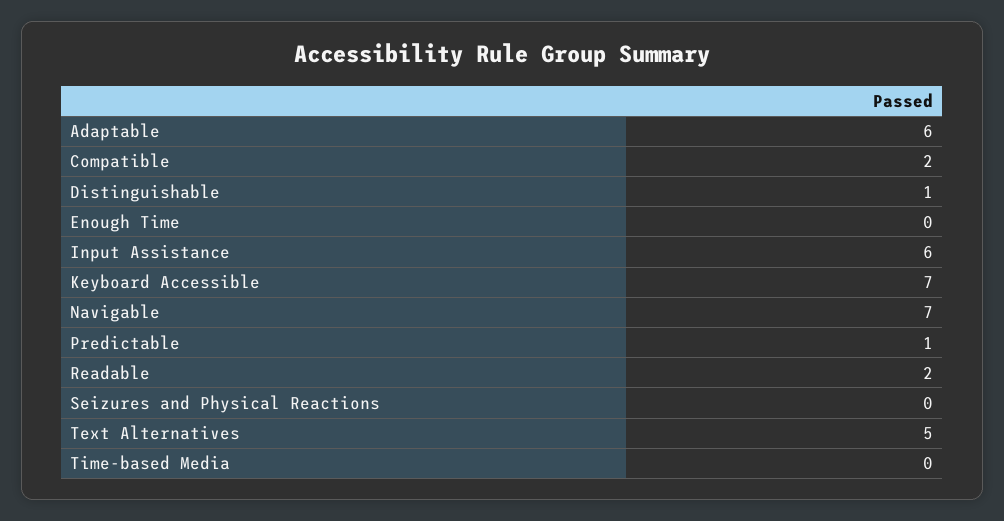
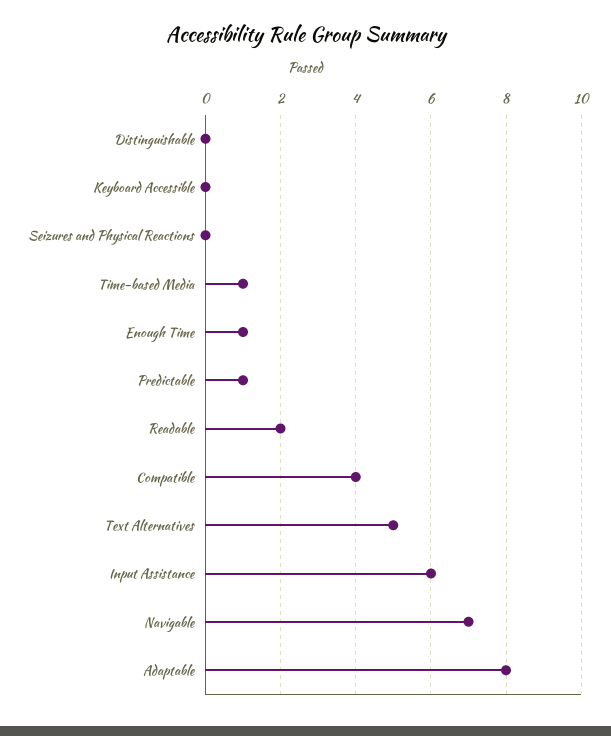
Adaptable: 6 -> 8
Compatible: 2 -> 4
Distinguishable: 1 -> 0
Enough Time: 0 -> 1
Keyboard Accessible: 7 -> 0
Time-based Media: 0 -> 1

